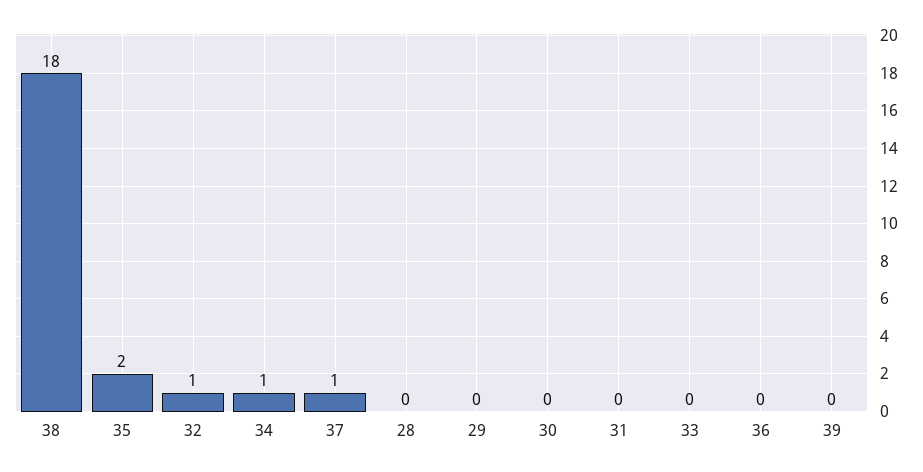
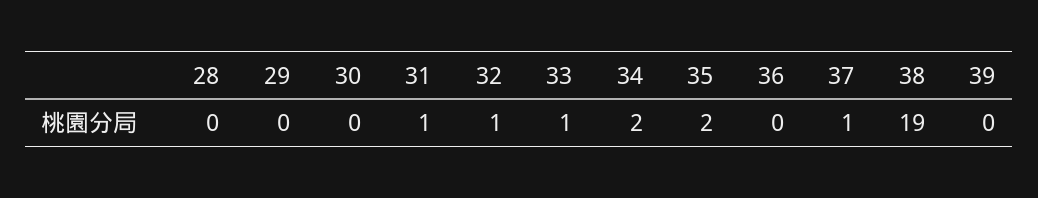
38: 18 -> 19
34: 1 -> 2
31: 0 -> 1
33: 0 -> 1

